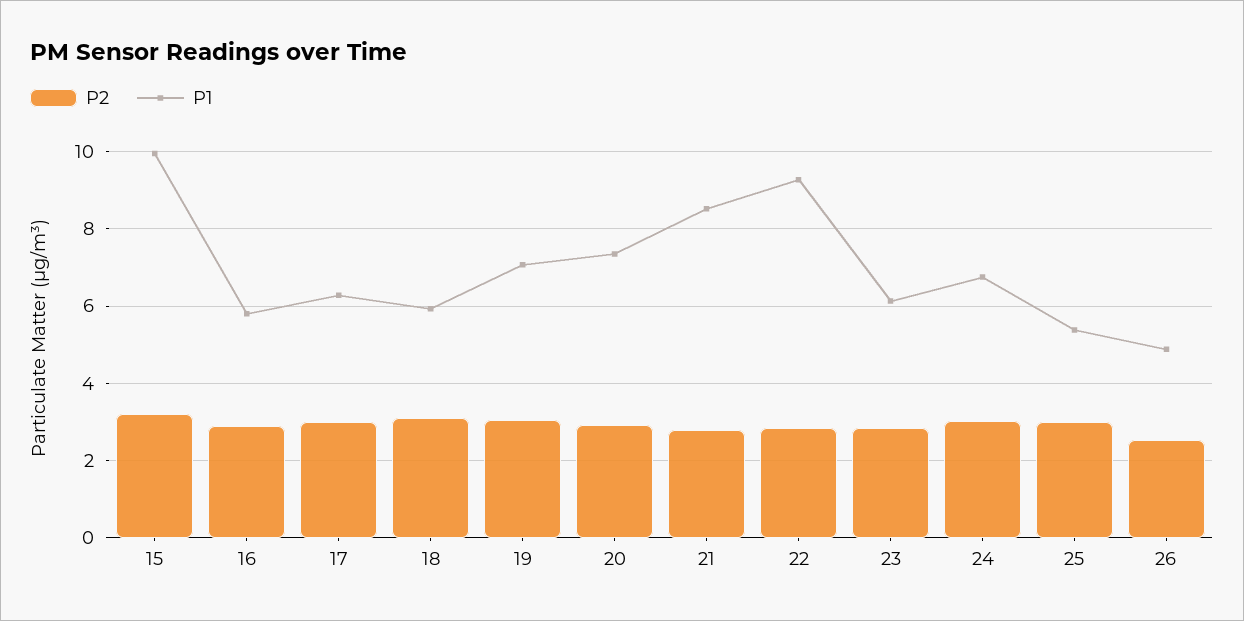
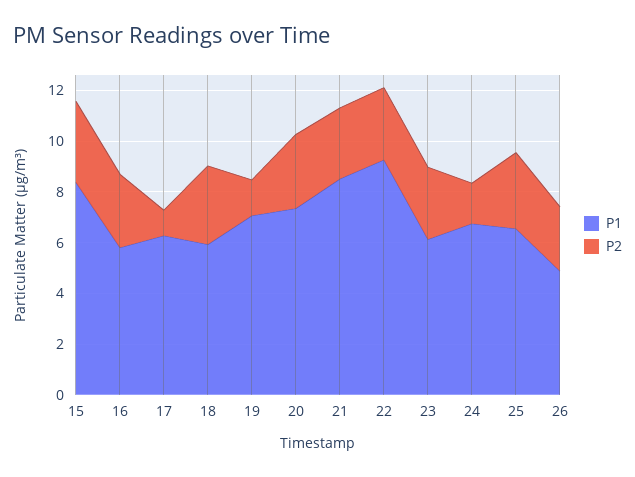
P1, 15: 10 -> 8.5
P2, 17: 3 -> 1
P2, 19: 3 -> 1.5
P2, 24: 3 -> 1.5
P1, 25: 5.4 -> 6.5

